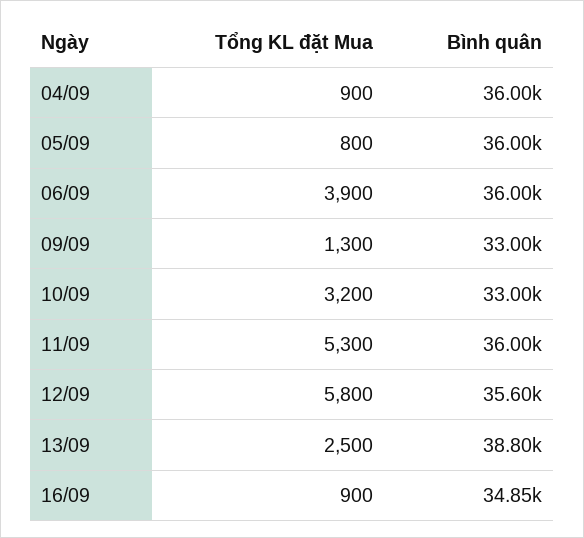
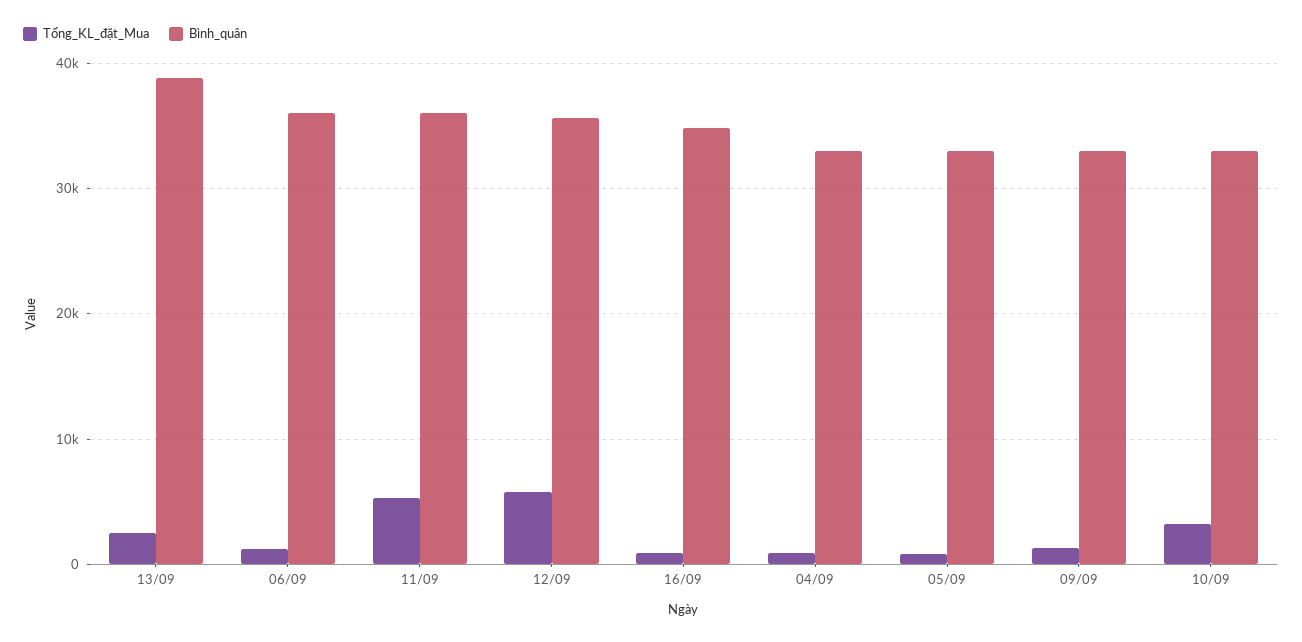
Bình quân, 04/09: 36000 -> 33000
Bình quân, 05/09: 36000 -> 33000
Tổng KL đặt Mua, 06/09: 3900 -> 1000

